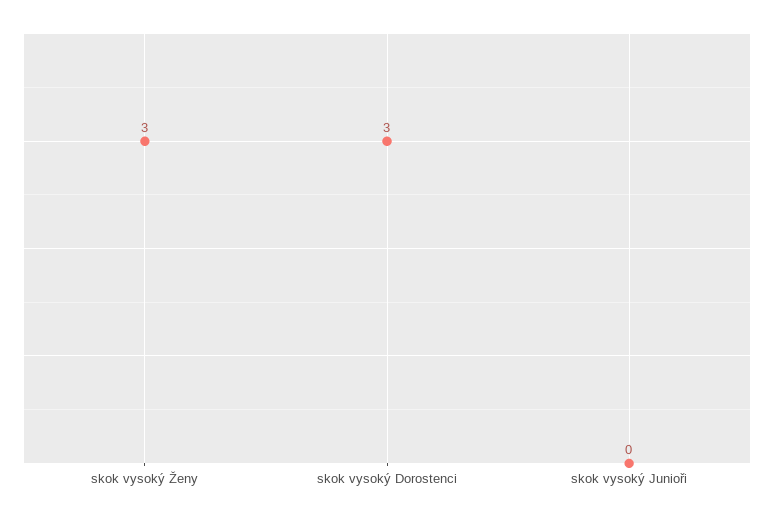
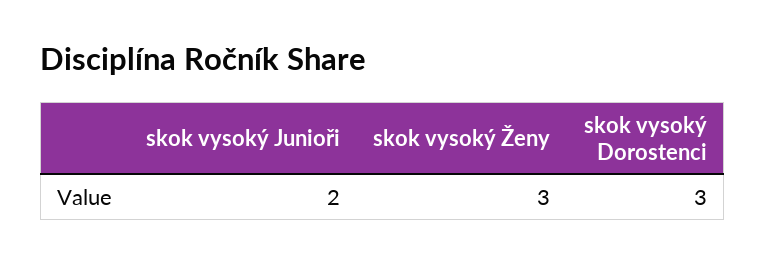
skok vysoký Junioři: 0 -> 2

